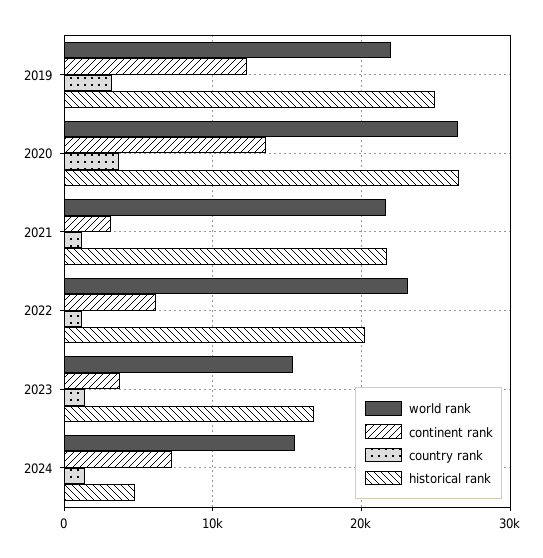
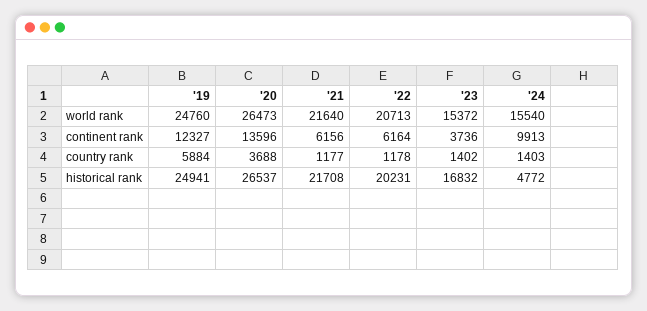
world rank, 2019: 22000 -> 24760
country rank, 2019: 3000 -> 5884
continent rank, 2021: 3000 -> 6156
world rank, 2022: 23000 -> 20713
continent rank, 2024: 7000 -> 9913

